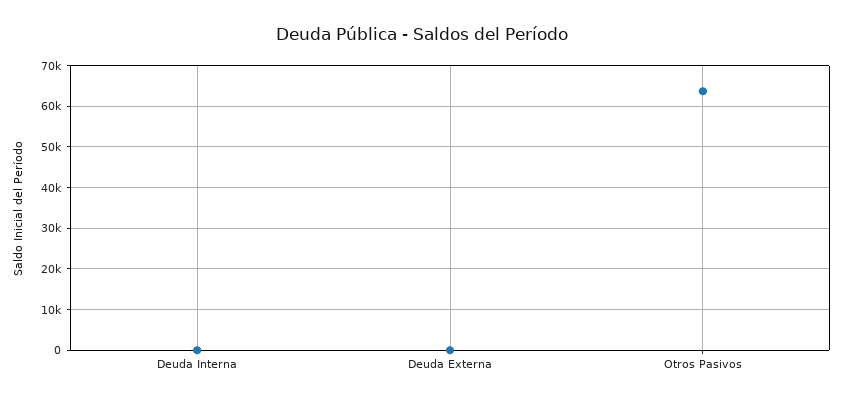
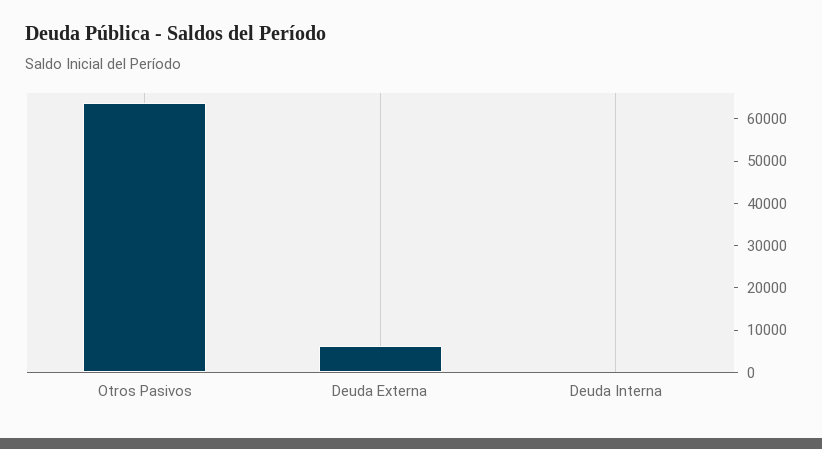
Deuda Externa: 0 -> 6000

